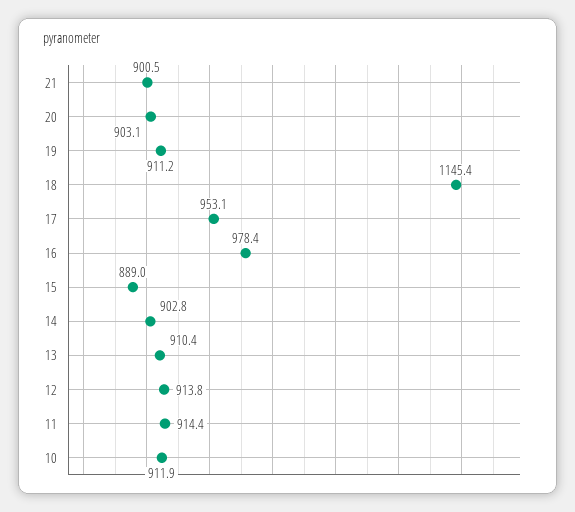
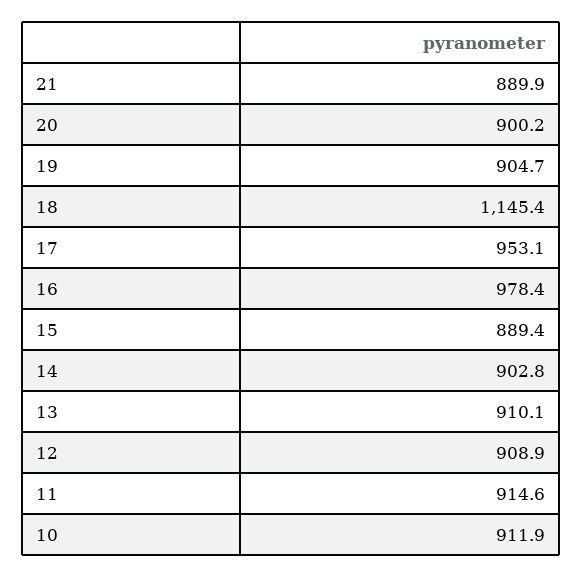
21: 900.5 -> 889.9
20: 903.1 -> 900.2
19: 911.2 -> 904.7
15: 889 -> 889.4
13: 910.4 -> 910.1
12: 913.8 -> 908.9
11: 914.4 -> 914.6

